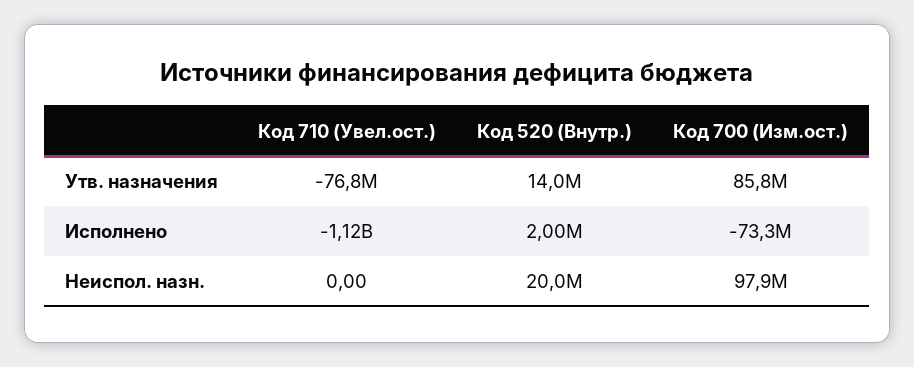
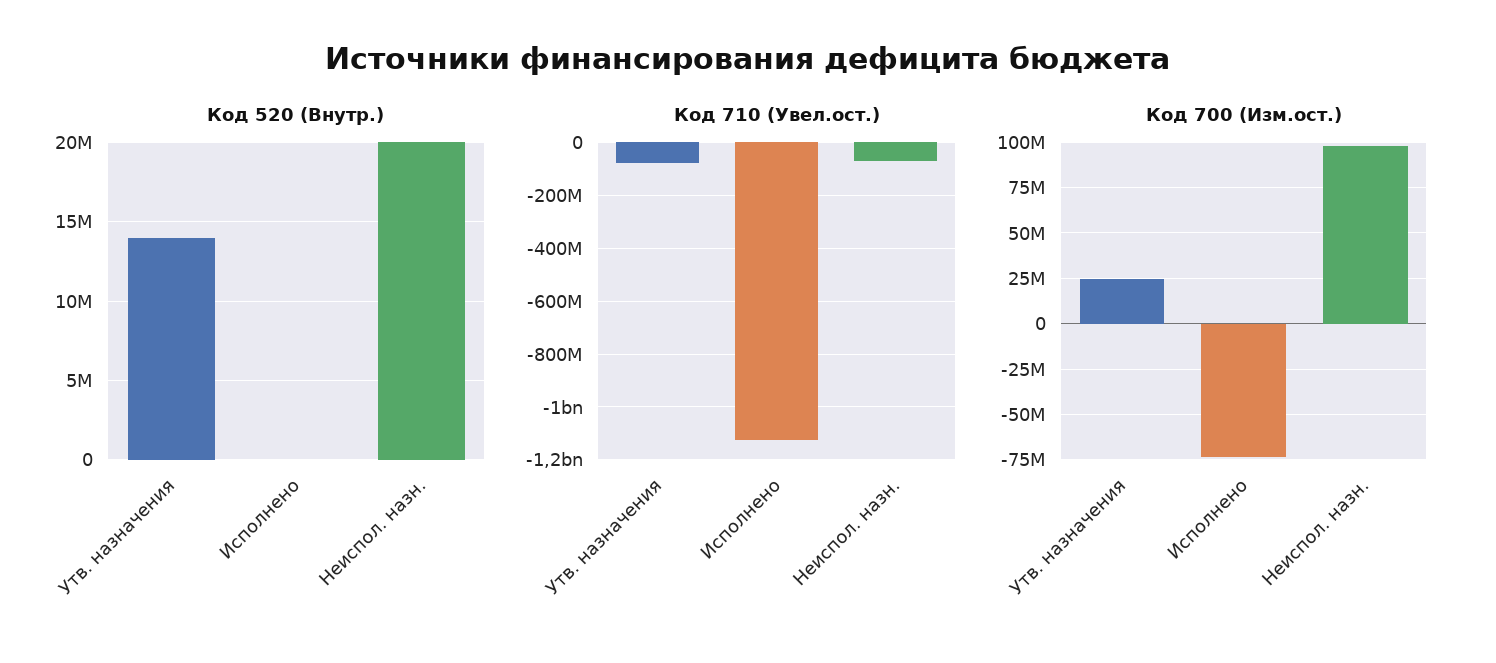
Код 700 (Изм.ост.), Утв. назначения: 85800000 -> 25000000
Код 520 (Внутр.), Исполнено: 2000000 -> 0
Код 710 (Увел.ост.), Неиспол. назн.: 0 -> -75000000

